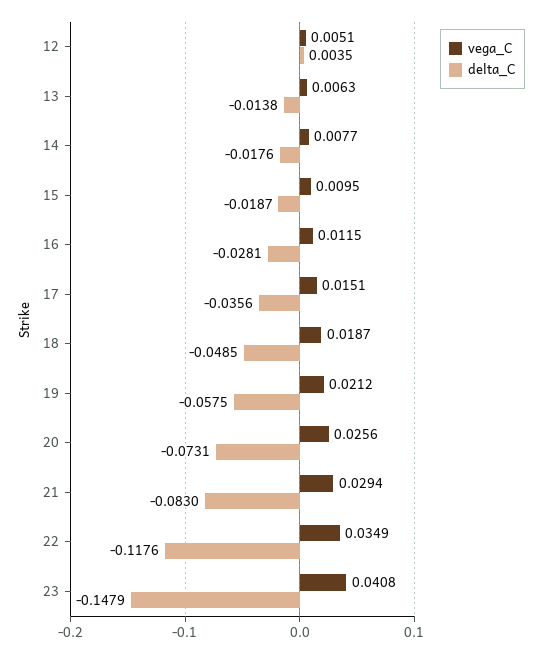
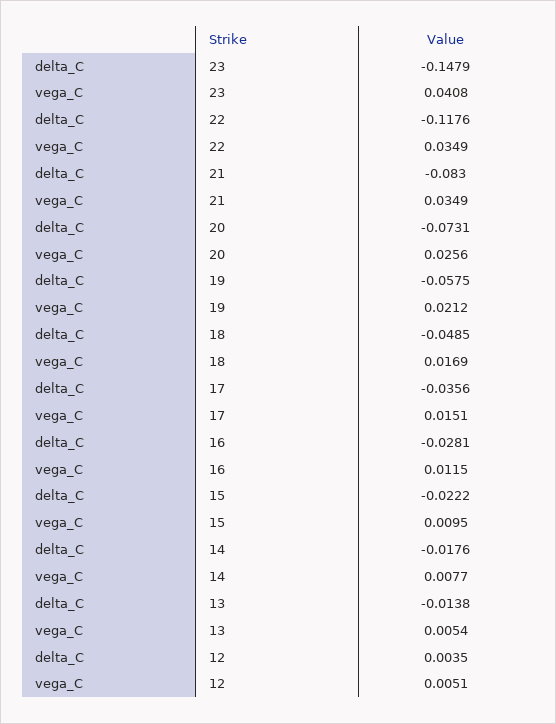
vega_C, 13: 0.0063 -> 0.0054
delta_C, 15: -0.0187 -> -0.0222
vega_C, 18: 0.0187 -> 0.0169
vega_C, 21: 0.0294 -> 0.0349

